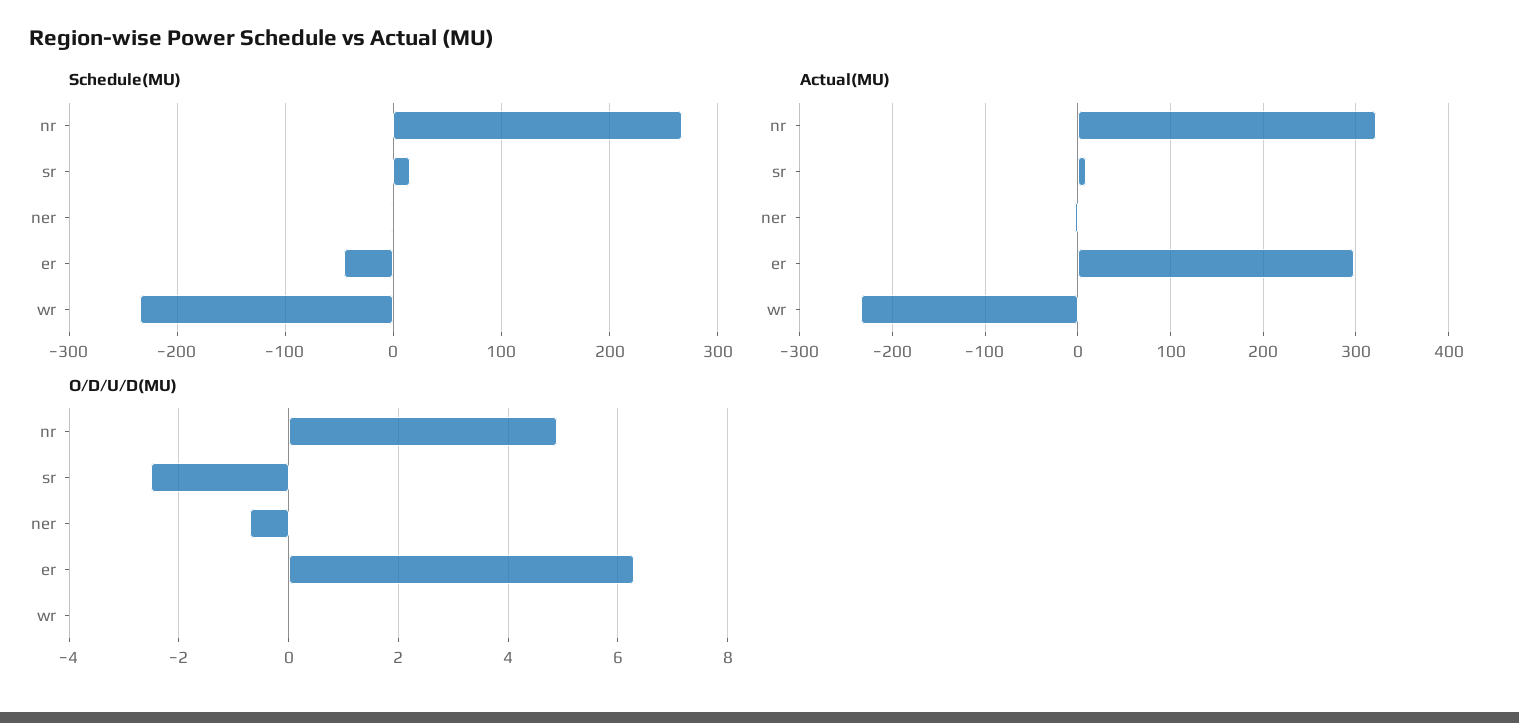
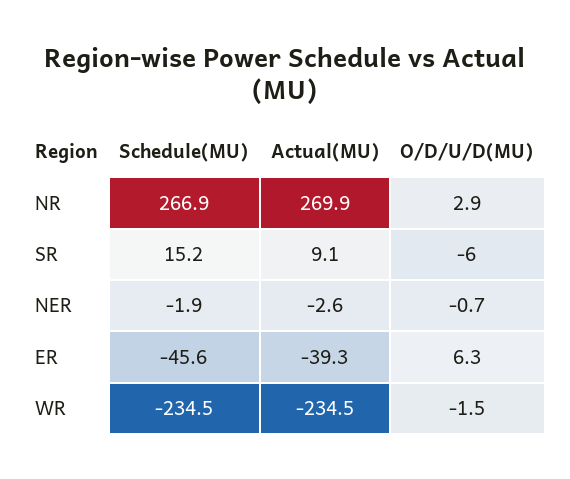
Actual(MU), nr: 320 -> 269.9
Actual(MU), er: 300 -> -39.3
O/D/U/D(MU), nr: 5 -> 2.9
O/D/U/D(MU), sr: -2.5 -> -6
O/D/U/D(MU), wr: 0 -> -1.5

